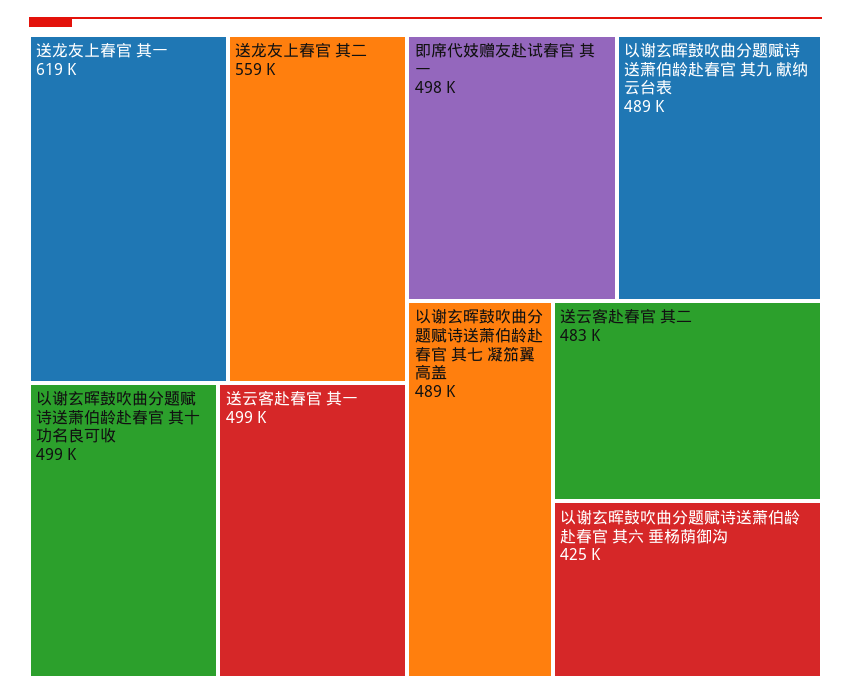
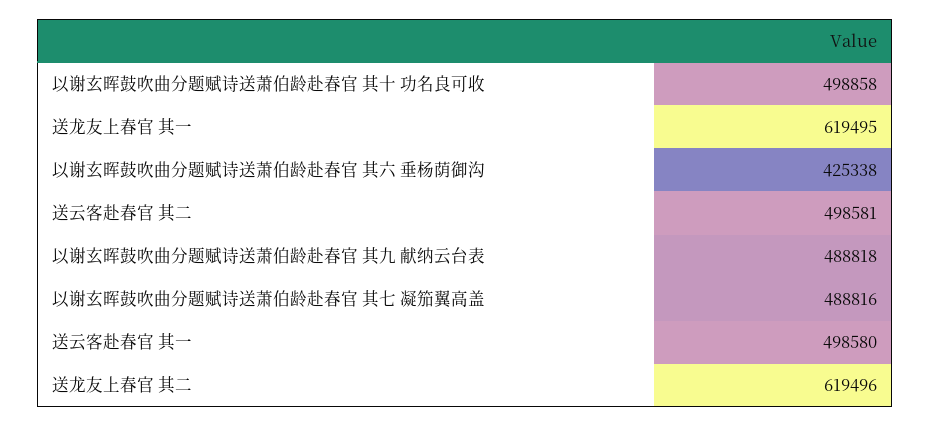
送龙友上春官 其二: 559000 -> 619496
即席代妓赠友赴试春官 其一: 498000 -> none
送云客赴春官 其二: 483000 -> 498581

